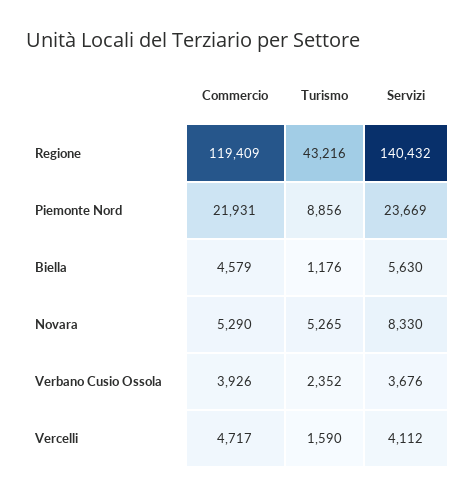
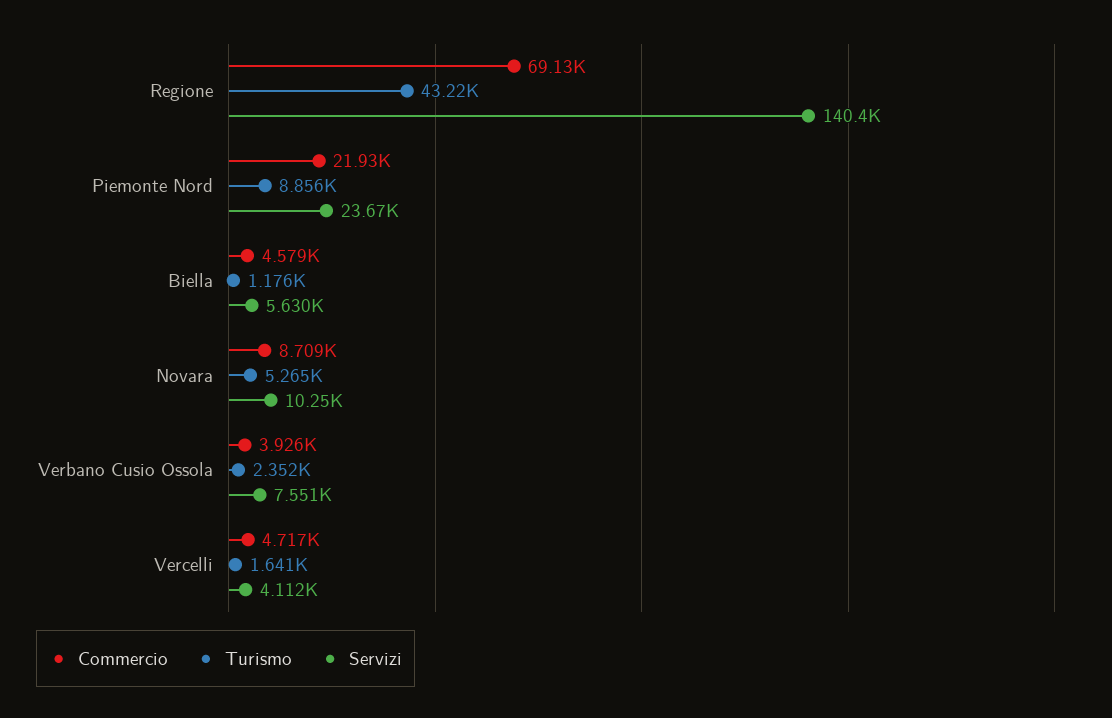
Commercio, Regione: 119409 -> 69130
Commercio, Novara: 5290 -> 8709
Servizi, Novara: 8330 -> 10250
Servizi, Verbano Cusio Ossola: 3676 -> 7551
Turismo, Vercelli: 1590 -> 1641

